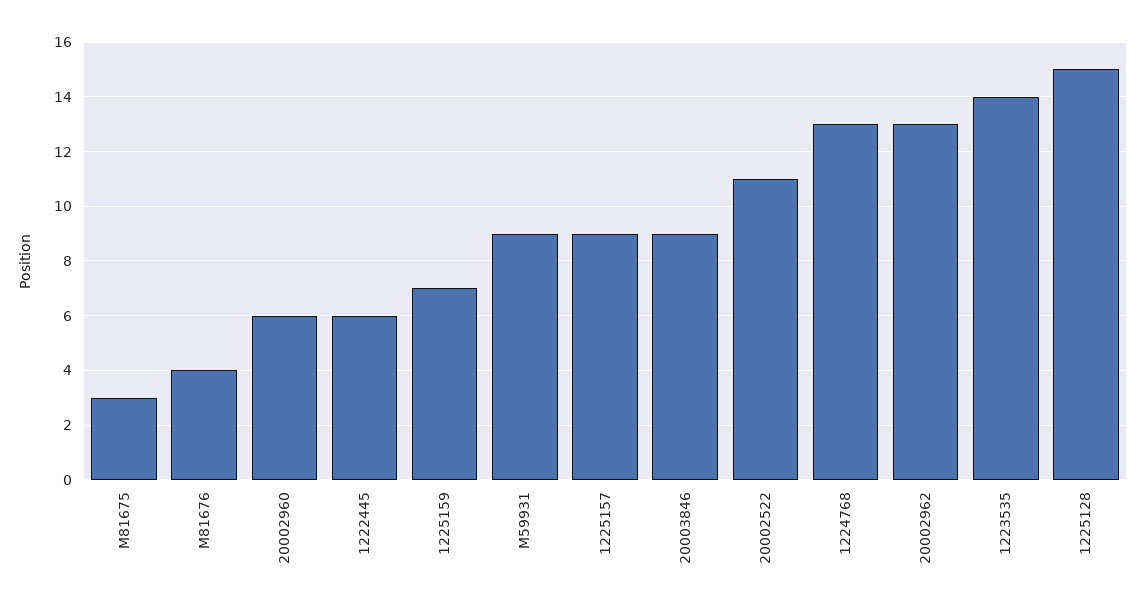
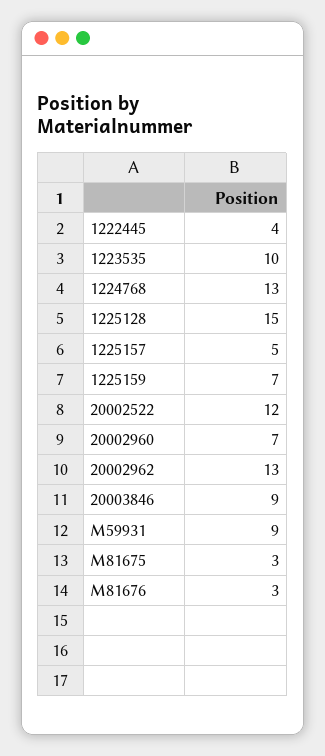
M81676: 4 -> 3
20002960: 6 -> 7
1222445: 6 -> 4
1225157: 9 -> 5
20002522: 11 -> 12
1223535: 14 -> 10

